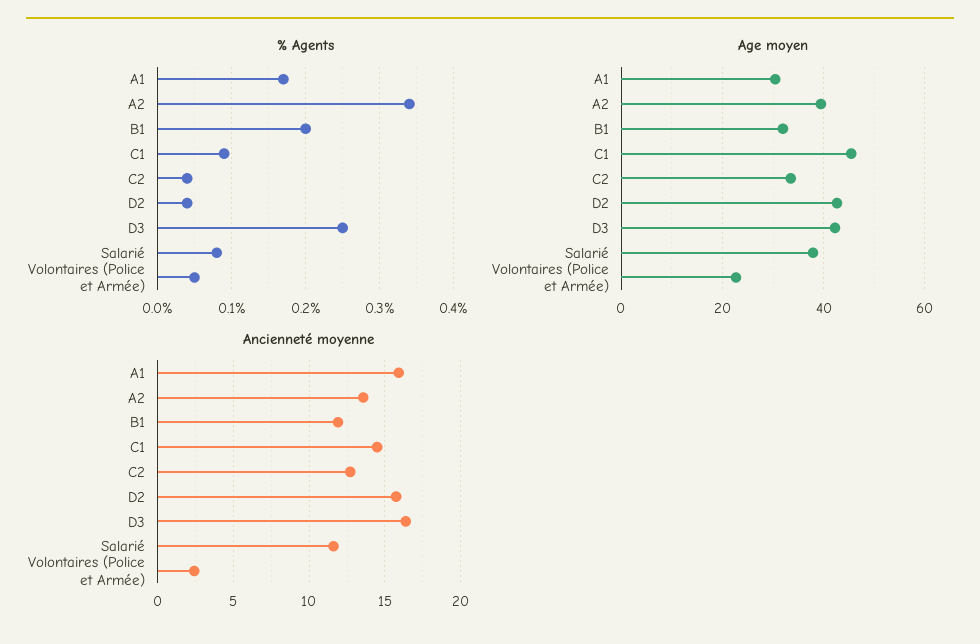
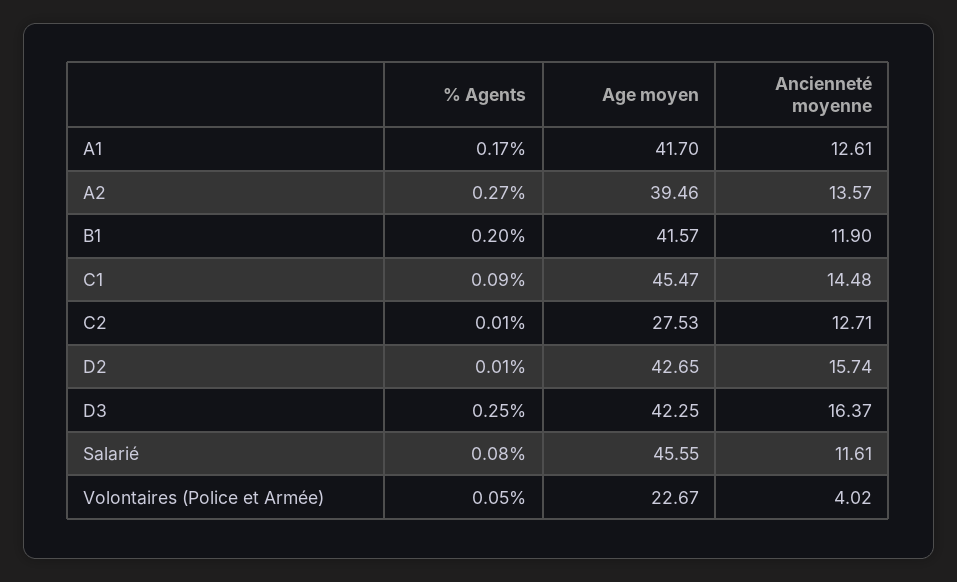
% Agents, A2: 0.34 -> 0.27
% Agents, C2: 0.04 -> 0.01
% Agents, D2: 0.04 -> 0.01
Age moyen, A1: 30 -> 41.7
Age moyen, B1: 32 -> 41.57
Age moyen, C2: 34 -> 27.53
Age moyen, Salarié: 38 -> 45.55
Ancienneté moyenne, A1: 16 -> 12.61
Ancienneté moyenne, Volontaires (Police et Armée): 2.5 -> 4.02

